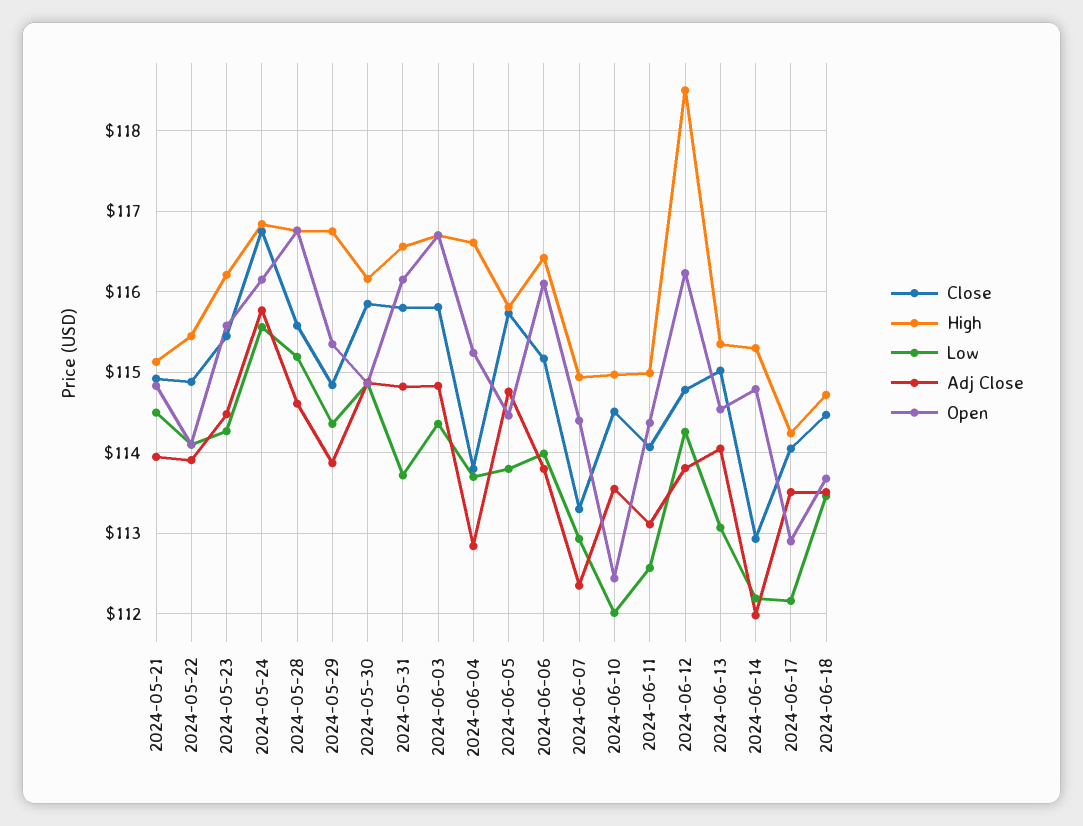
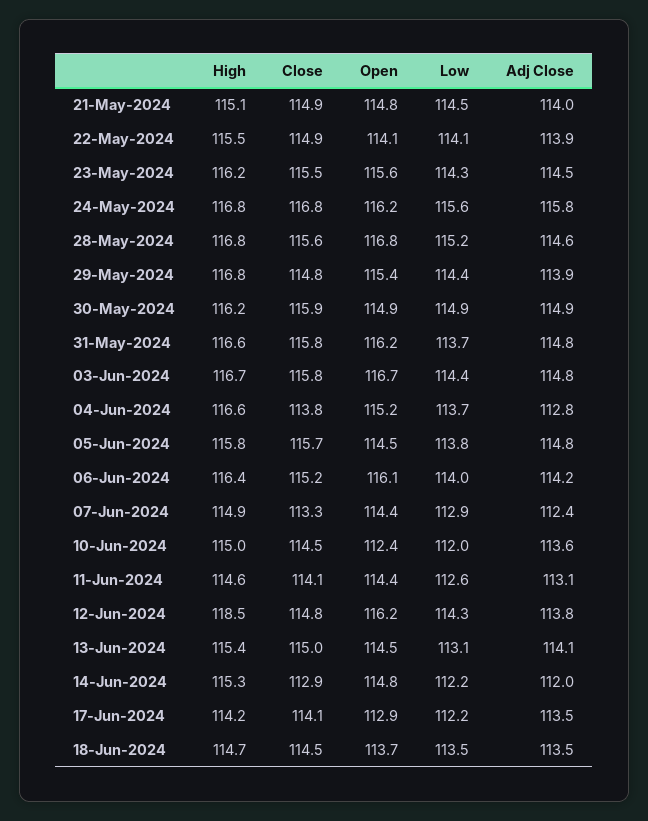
Adj Close, 2024-06-06: 113.8 -> 114.2
High, 2024-06-11: 115 -> 114.6

